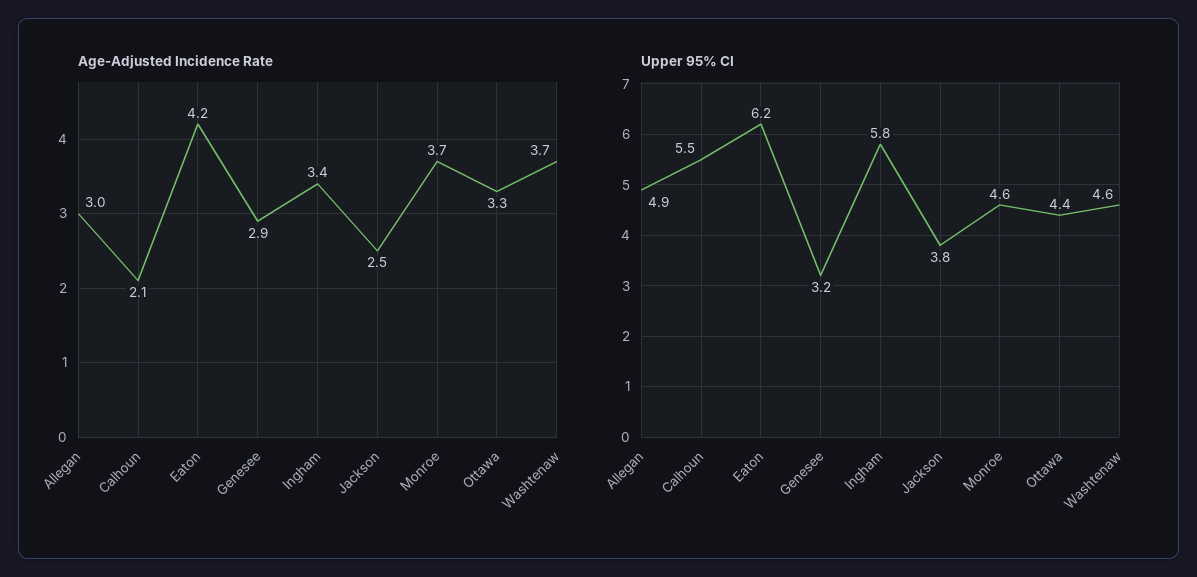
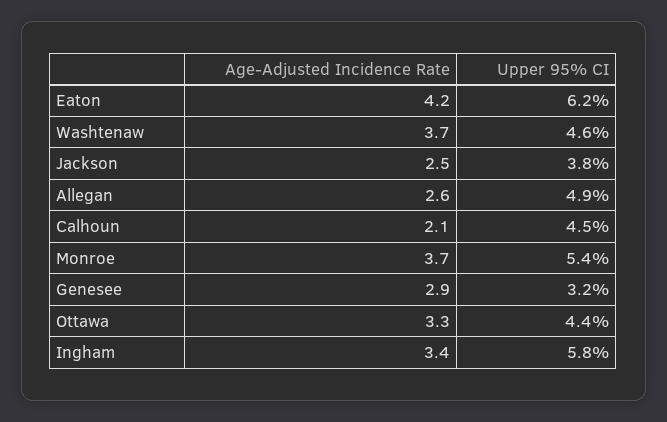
Age-Adjusted Incidence Rate, Allegan: 3 -> 2.6
Upper 95% CI, Calhoun: 5.5 -> 4.5
Upper 95% CI, Monroe: 4.6 -> 5.4

